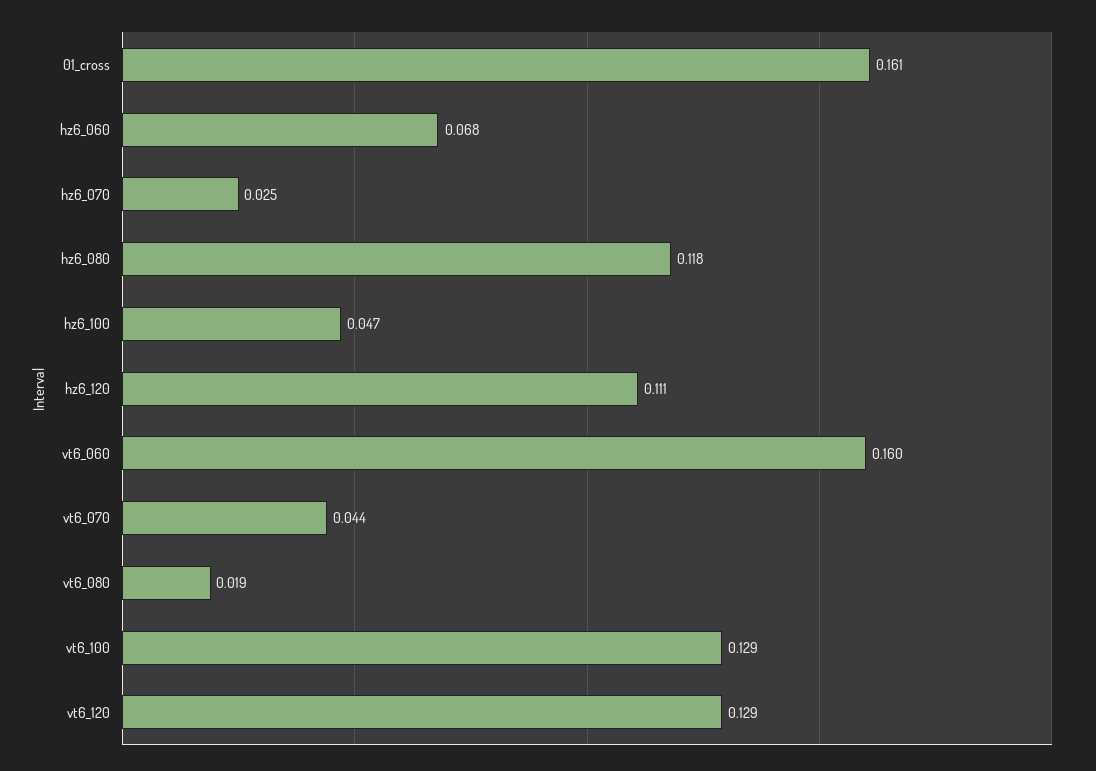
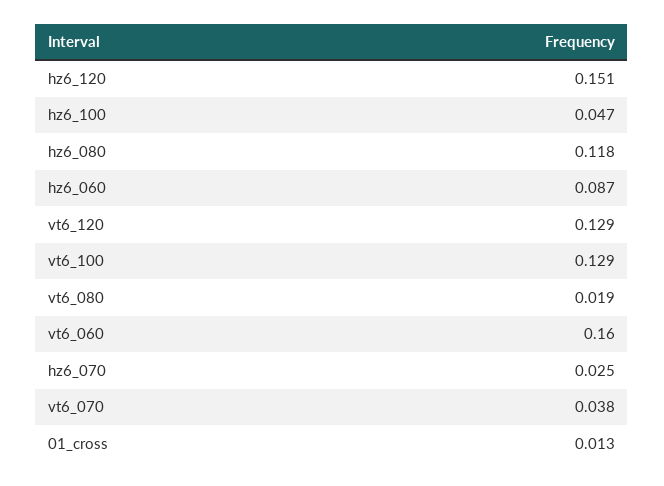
01_cross: 0.161 -> 0.013
hz6_060: 0.068 -> 0.087
hz6_120: 0.111 -> 0.151
vt6_070: 0.044 -> 0.038

